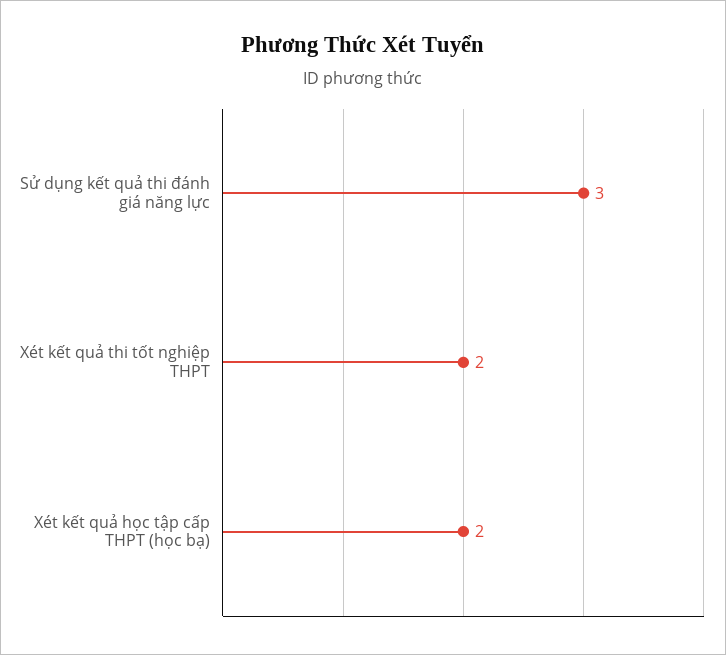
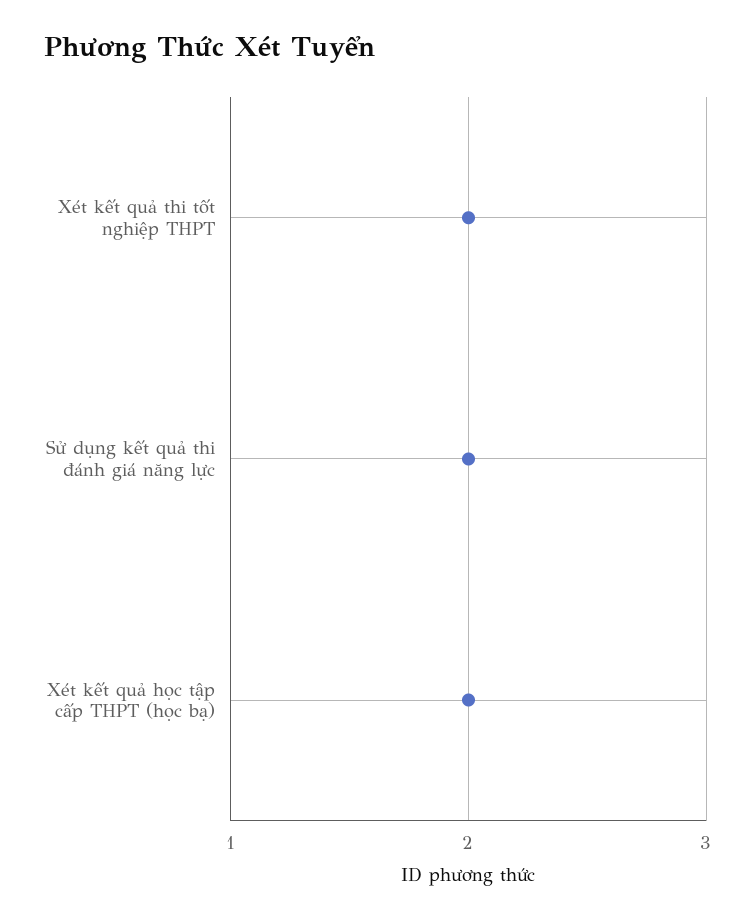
Sử dụng kết quả thi đánh giá năng lực: 3 -> 2

